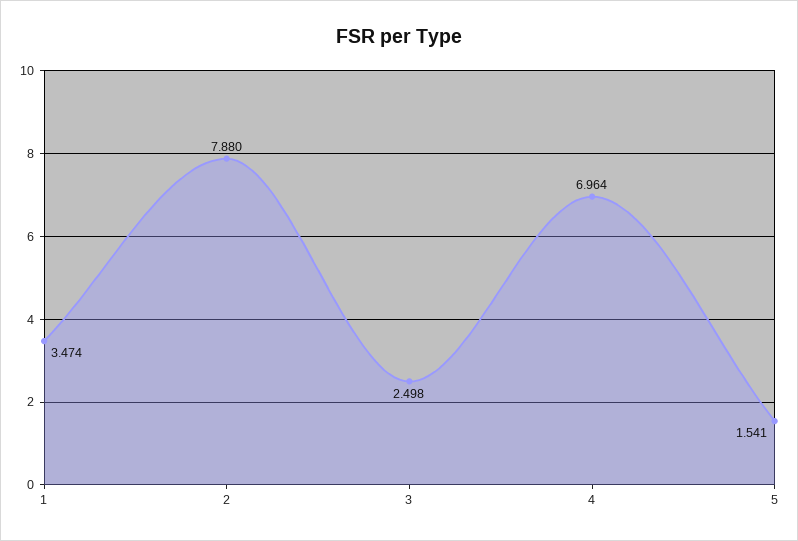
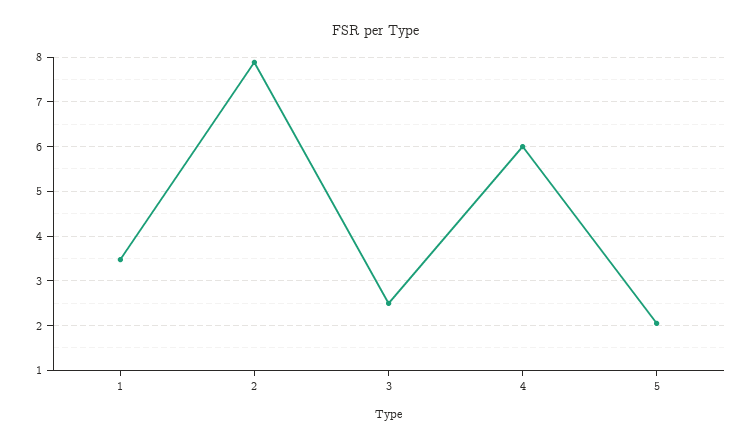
4: 6.964 -> 6
5: 1.541 -> 2

